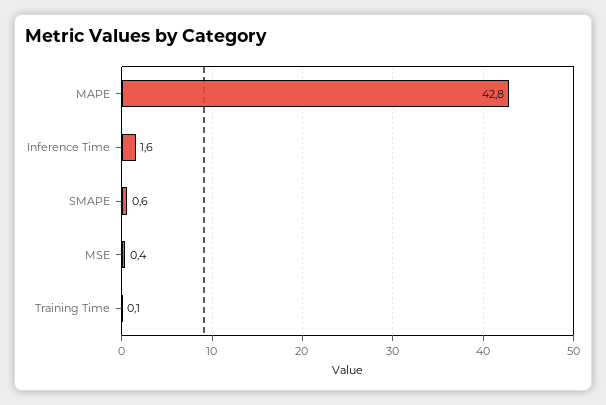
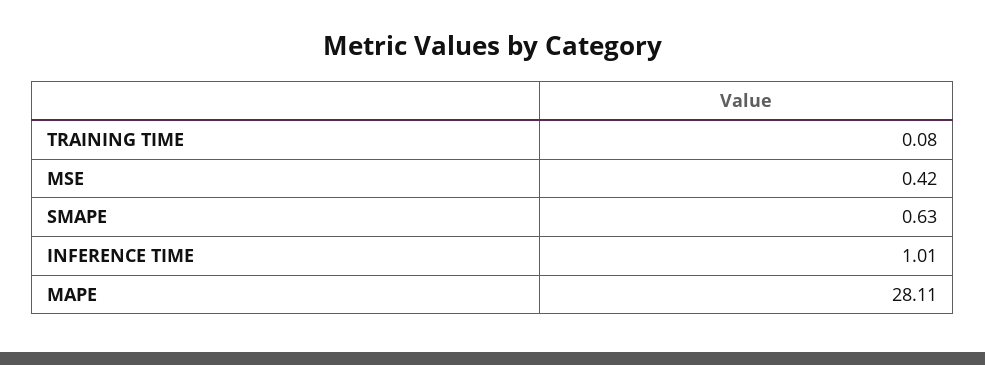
MAPE: 42.8 -> 28.11
Inference Time: 1.6 -> 1.01

